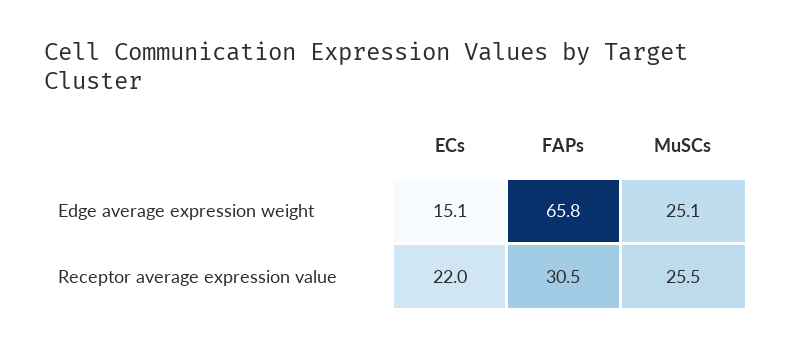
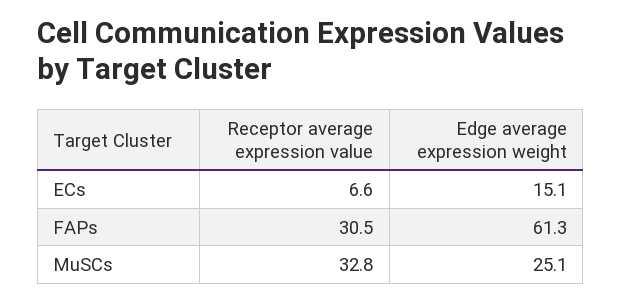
FAPs, Edge average expression weight: 65.8 -> 61.3
ECs, Receptor average expression value: 22 -> 6.6
MuSCs, Receptor average expression value: 25.5 -> 32.8

